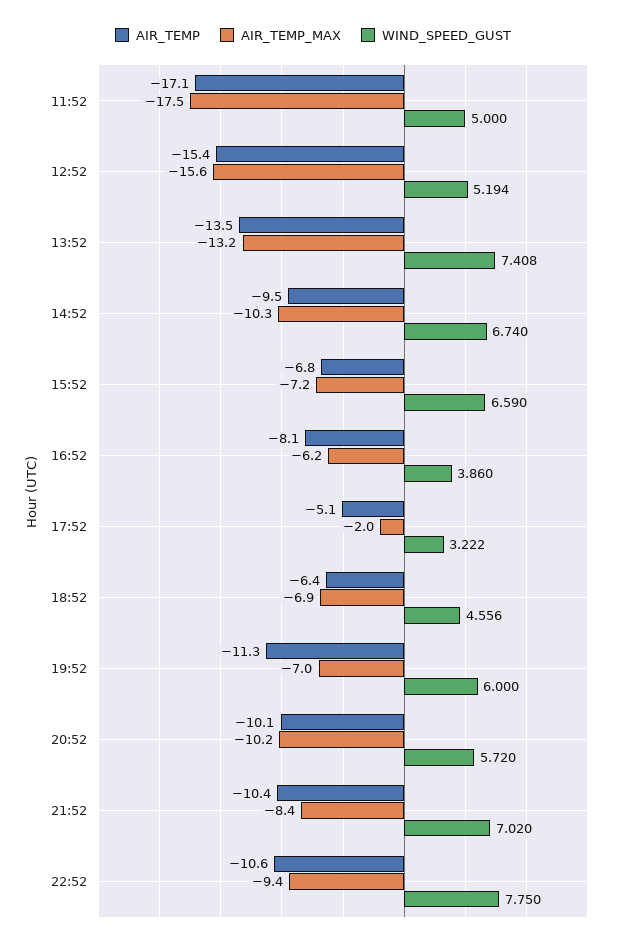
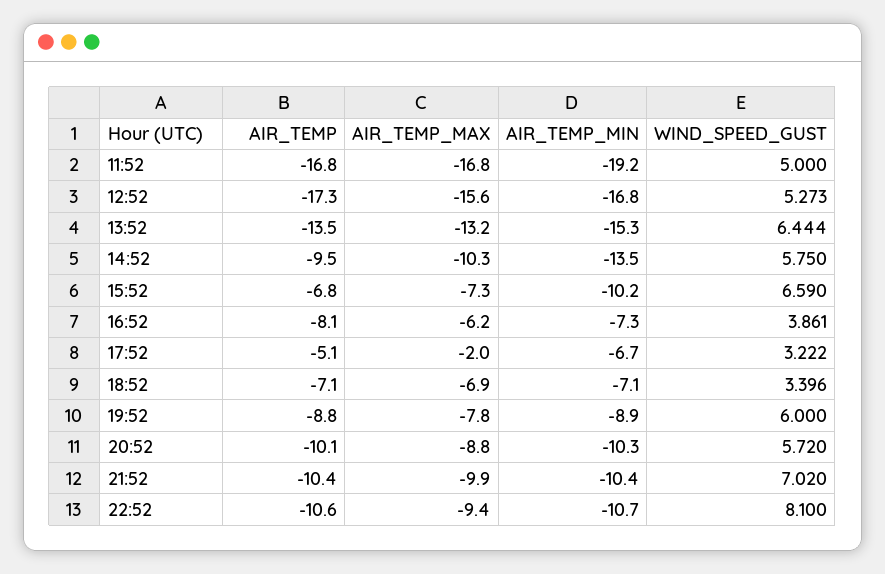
AIR_TEMP, 11:52: -17.1 -> -16.8
AIR_TEMP_MAX, 11:52: -17.5 -> -16.8
AIR_TEMP, 12:52: -15.4 -> -17.3
WIND_SPEED_GUST, 12:52: 5.194 -> 5.273
WIND_SPEED_GUST, 13:52: 7.408 -> 6.444
WIND_SPEED_GUST, 14:52: 6.74 -> 5.75
AIR_TEMP_MAX, 15:52: -7.2 -> -7.3
WIND_SPEED_GUST, 16:52: 3.86 -> 3.861
AIR_TEMP, 18:52: -6.4 -> -7.1
WIND_SPEED_GUST, 18:52: 4.556 -> 3.396
AIR_TEMP, 19:52: -11.3 -> -8.8
AIR_TEMP_MAX, 19:52: -7 -> -7.8
AIR_TEMP_MAX, 20:52: -10.2 -> -8.8
AIR_TEMP_MAX, 21:52: -8.4 -> -9.9
WIND_SPEED_GUST, 22:52: 7.75 -> 8.1
AIR_TEMP_MIN, 11:52: none -> -19.2
AIR_TEMP_MIN, 12:52: none -> -16.8
AIR_TEMP_MIN, 13:52: none -> -15.3
AIR_TEMP_MIN, 14:52: none -> -13.5
AIR_TEMP_MIN, 15:52: none -> -10.2
AIR_TEMP_MIN, 16:52: none -> -7.3
AIR_TEMP_MIN, 17:52: none -> -6.7
AIR_TEMP_MIN, 18:52: none -> -7.1
AIR_TEMP_MIN, 19:52: none -> -8.9
AIR_TEMP_MIN, 20:52: none -> -10.3
AIR_TEMP_MIN, 21:52: none -> -10.4
AIR_TEMP_MIN, 22:52: none -> -10.7

